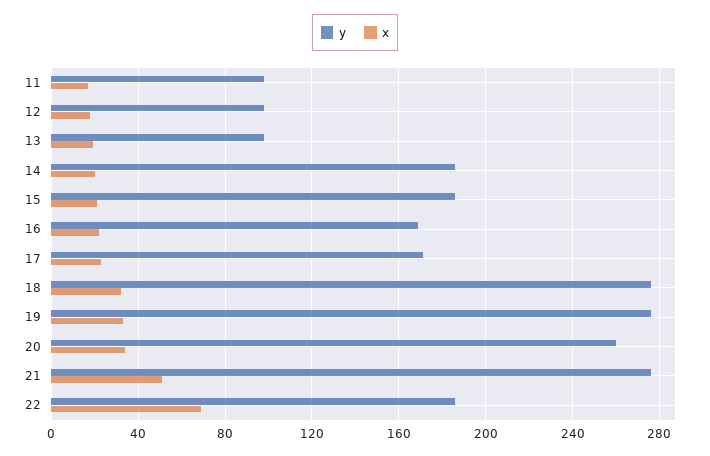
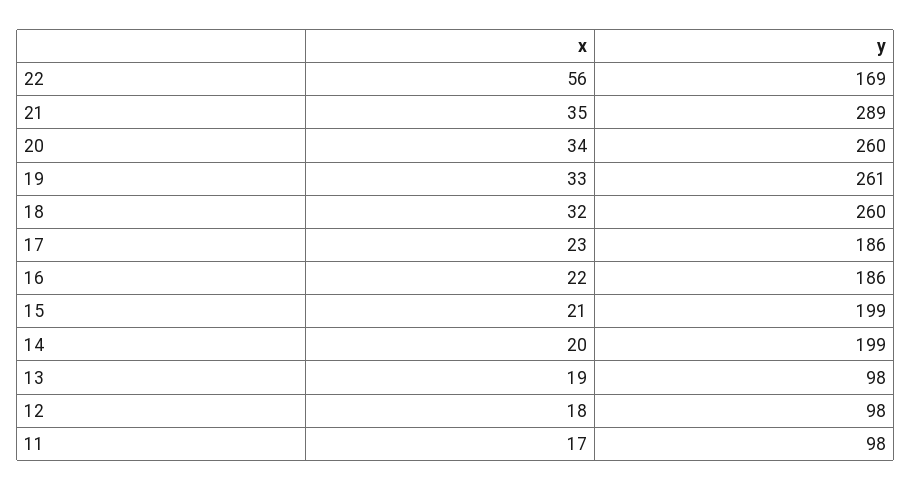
y, 14: 185 -> 199
y, 15: 185 -> 199
y, 16: 170 -> 186
y, 17: 170 -> 186
y, 18: 275 -> 260
y, 19: 275 -> 261
y, 21: 275 -> 289
x, 21: 50 -> 35
y, 22: 185 -> 169
x, 22: 70 -> 56

